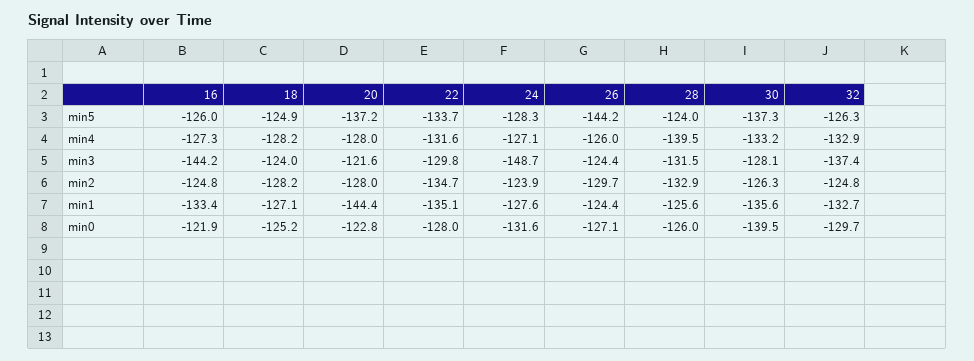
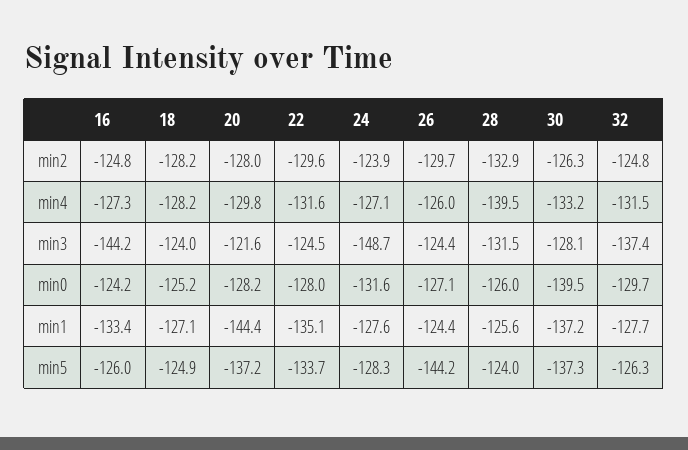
20, min4: -128 -> -129.8
32, min4: -132.9 -> -131.5
22, min3: -129.8 -> -124.5
22, min2: -134.7 -> -129.6
30, min1: -135.6 -> -137.2
32, min1: -132.7 -> -127.7
16, min0: -121.9 -> -124.2
20, min0: -122.8 -> -128.2

